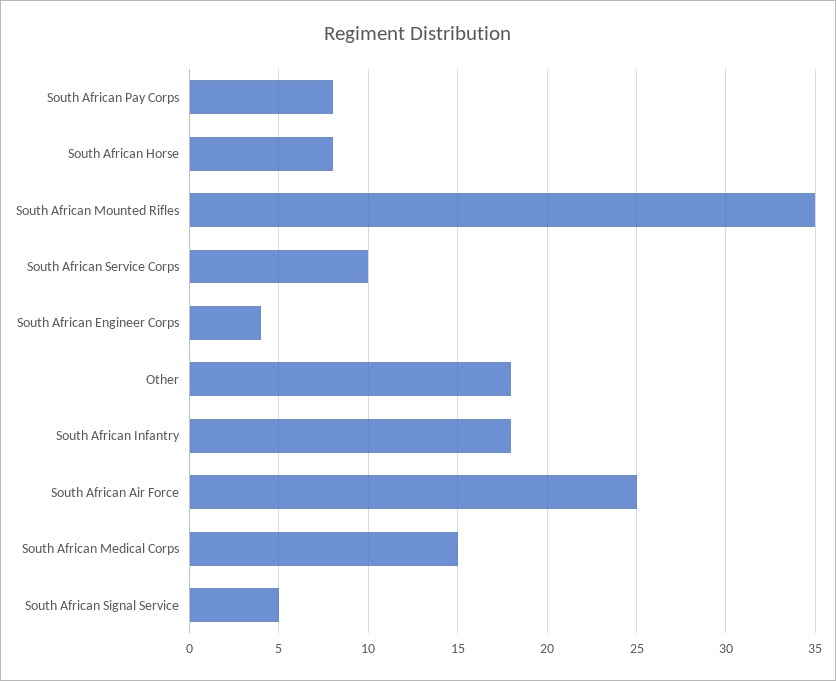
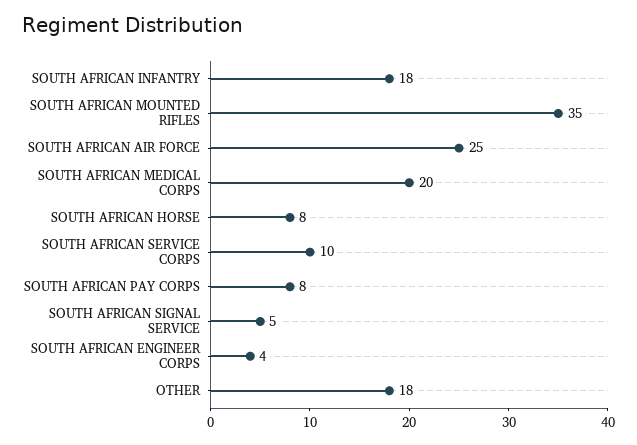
South African Medical Corps: 15 -> 20

